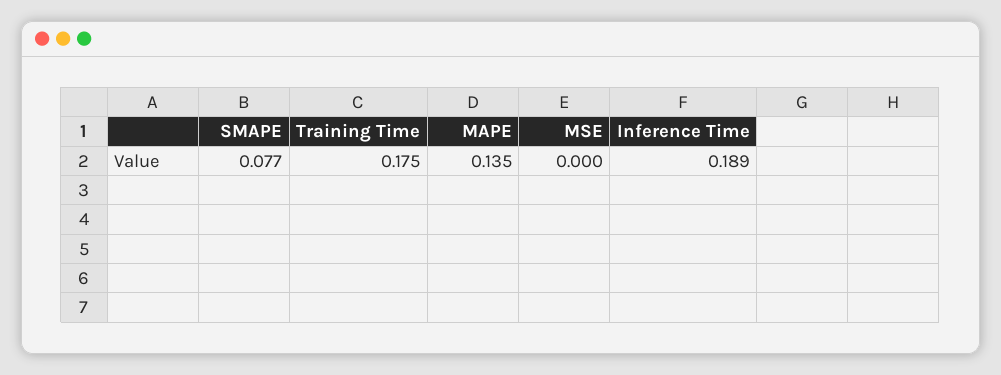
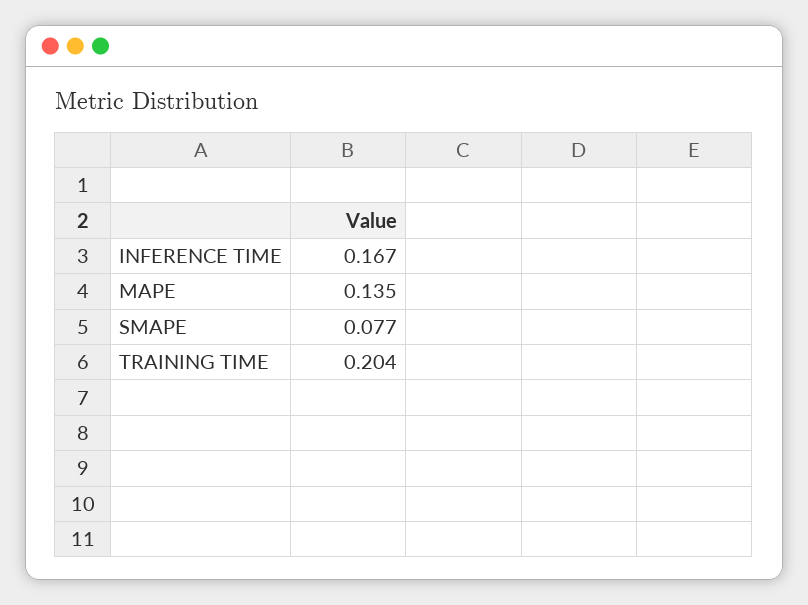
Training Time: 0.175 -> 0.204
MSE: 0 -> none
Inference Time: 0.189 -> 0.167

